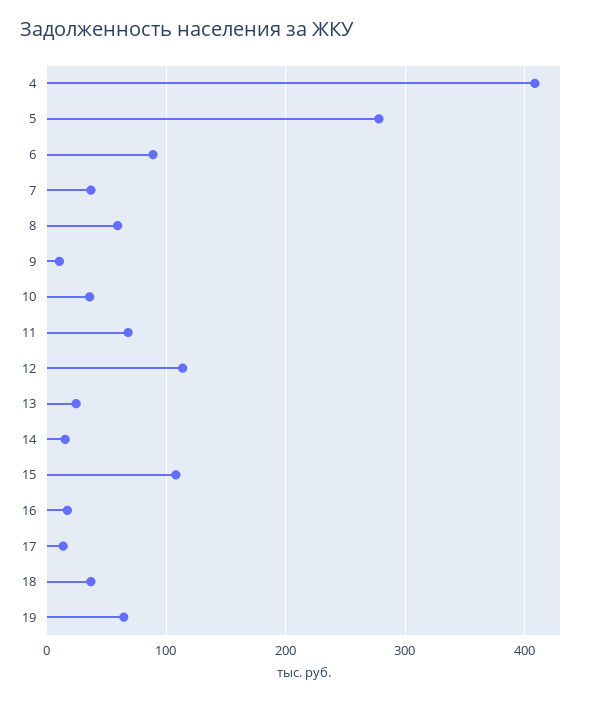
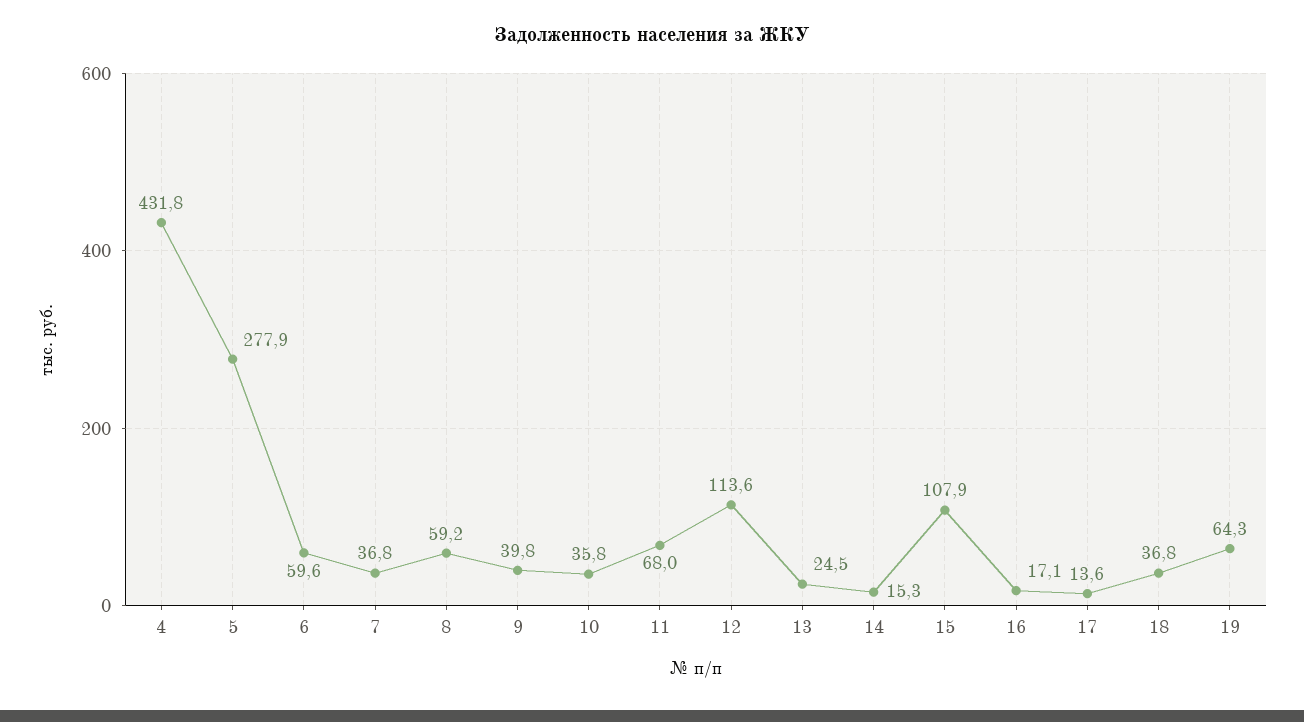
4: 410 -> 431.8
6: 90 -> 59.6
9: 10 -> 39.8

